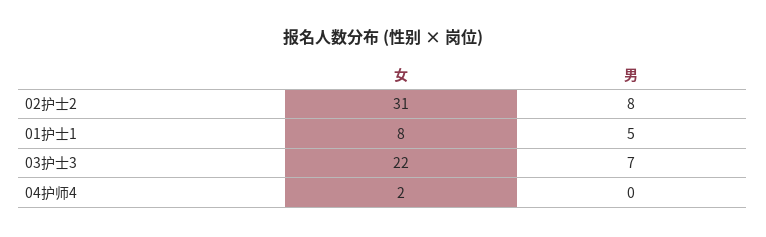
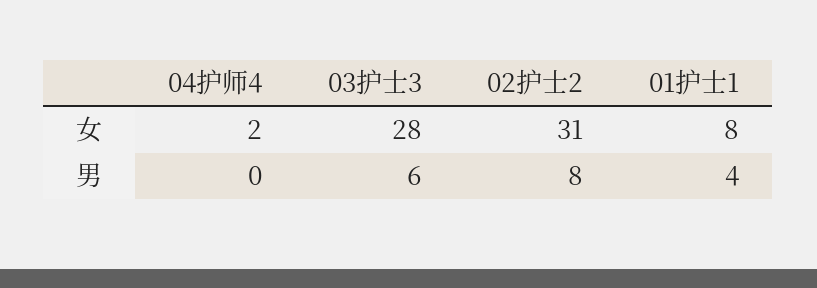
男, 01护士1: 5 -> 4
女, 03护士3: 22 -> 28
男, 03护士3: 7 -> 6

